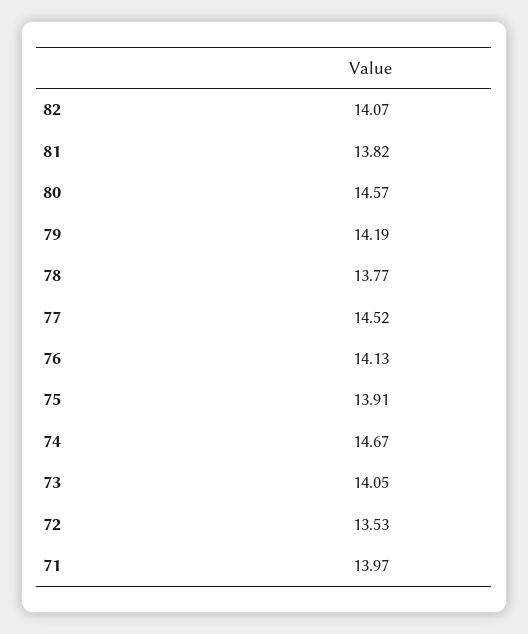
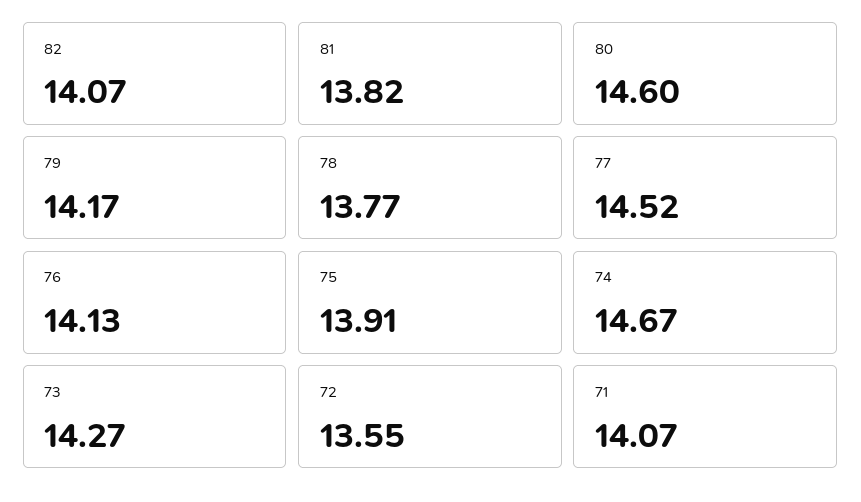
80: 14.57 -> 14.6
79: 14.19 -> 14.17
73: 14.05 -> 14.27
72: 13.53 -> 13.55
71: 13.97 -> 14.07

